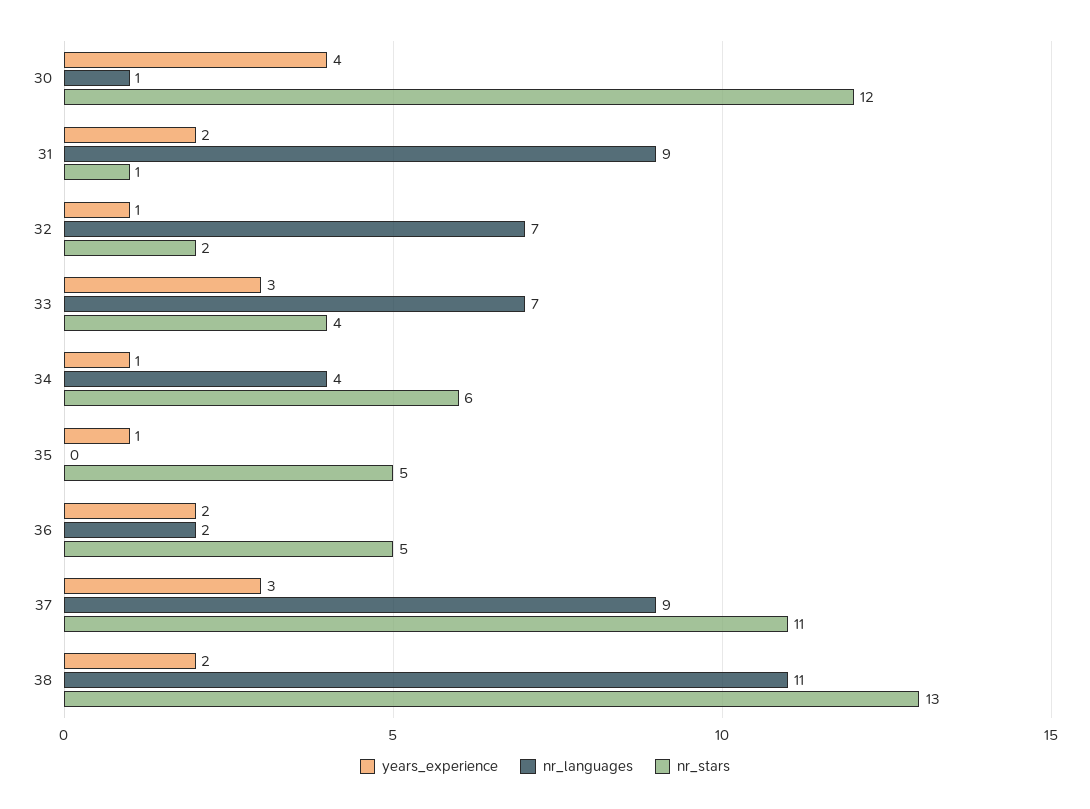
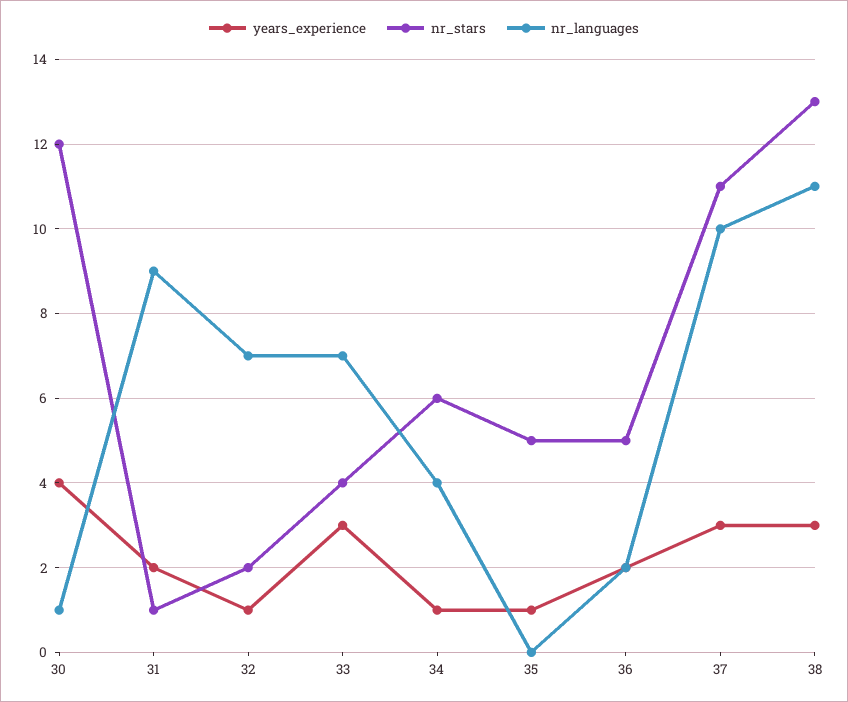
nr_languages, 37: 9 -> 10
years_experience, 38: 2 -> 3

